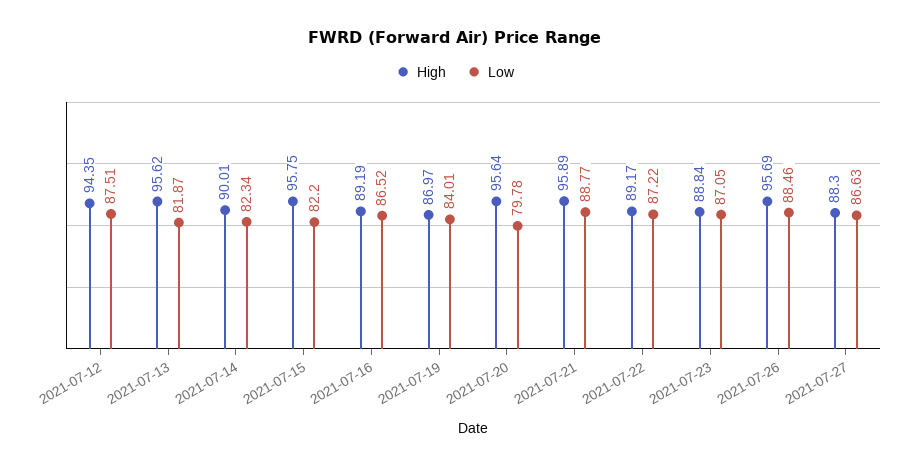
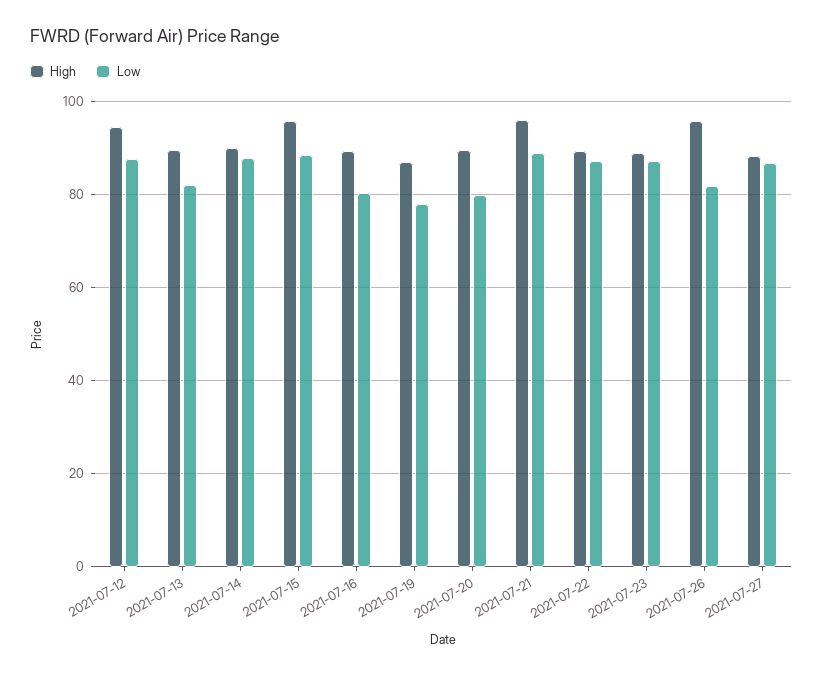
High, 2021-07-13: 95.62 -> 90
Low, 2021-07-14: 82.34 -> 88
Low, 2021-07-15: 82.2 -> 88
Low, 2021-07-16: 86.52 -> 80
Low, 2021-07-19: 84.01 -> 78
High, 2021-07-20: 95.64 -> 90
Low, 2021-07-26: 88.46 -> 82

